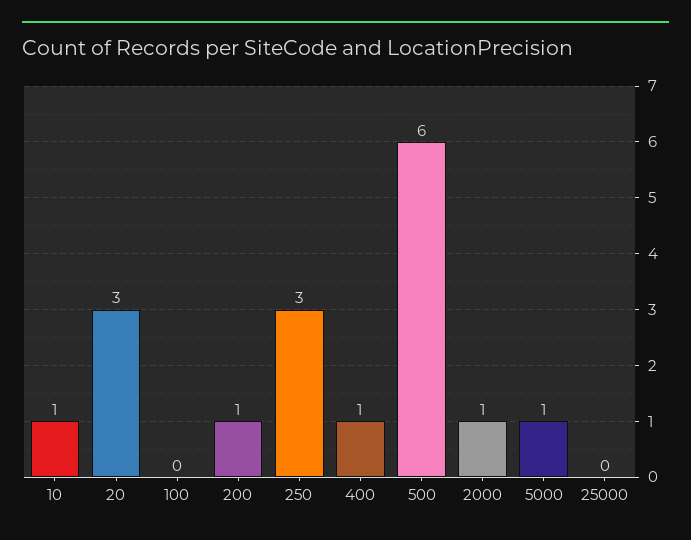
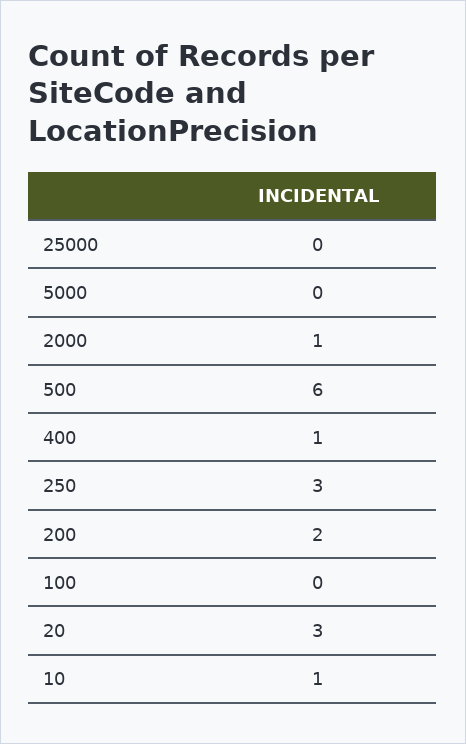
200: 1 -> 2
5000: 1 -> 0

